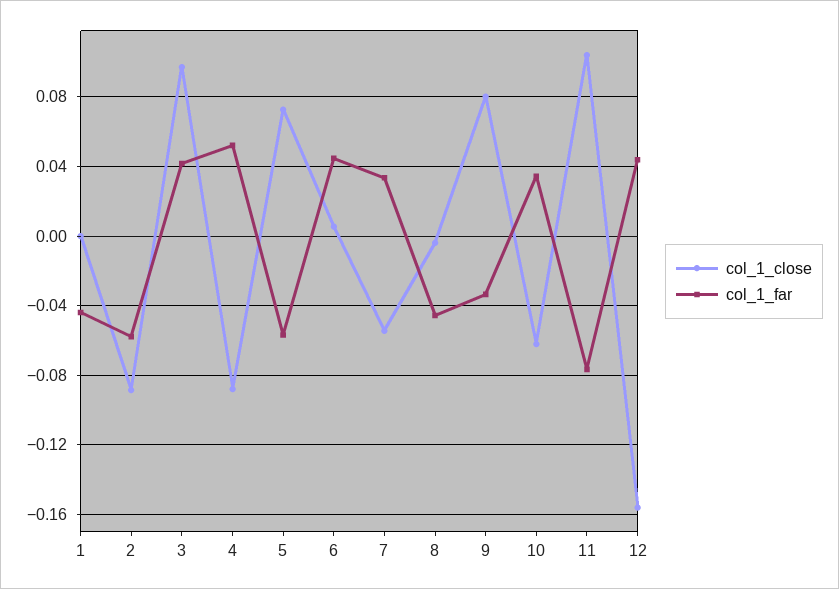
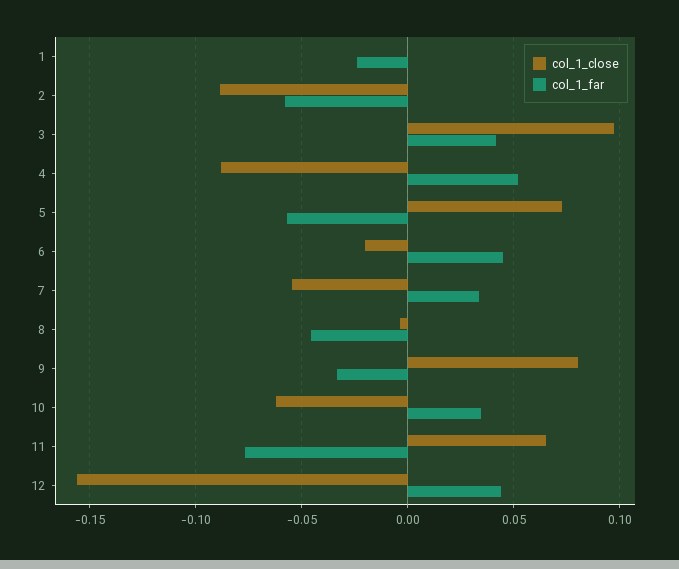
col_1_far, 1: -0.045 -> -0.025
col_1_close, 6: 0.005 -> -0.02
col_1_close, 11: 0.105 -> 0.065

